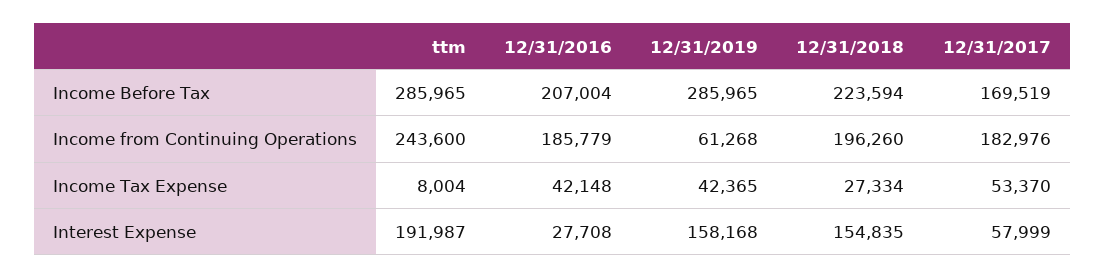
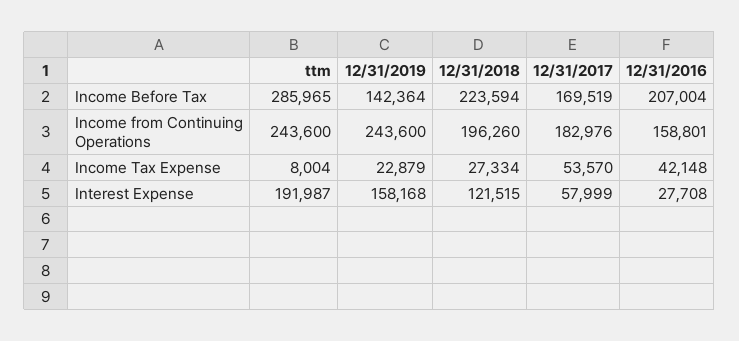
12/31/2019, Income Before Tax: 285965 -> 142364
12/31/2016, Income from Continuing Operations: 185779 -> 158801
12/31/2019, Income from Continuing Operations: 61268 -> 243600
12/31/2019, Income Tax Expense: 42365 -> 22879
12/31/2017, Income Tax Expense: 53370 -> 53570
12/31/2018, Interest Expense: 154835 -> 121515

